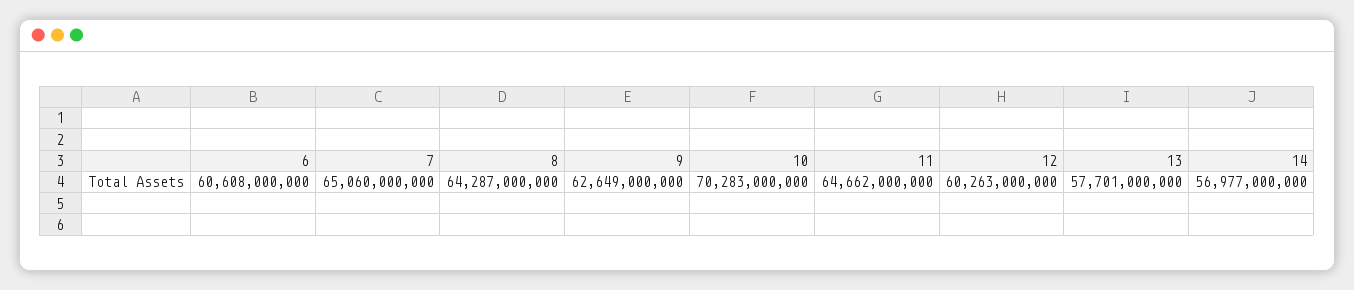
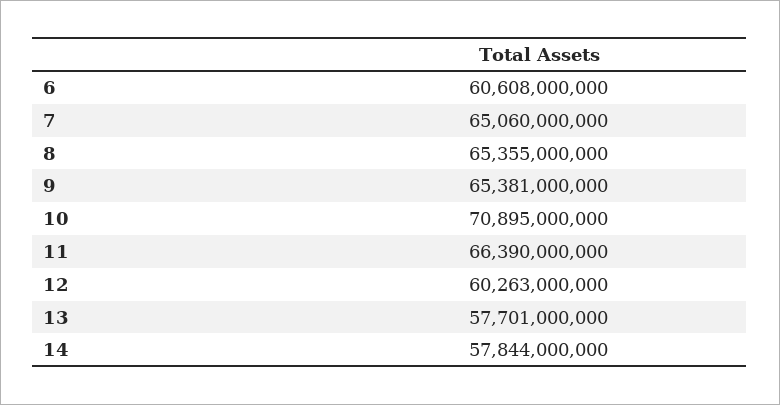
8: 64287000000 -> 65355000000
9: 62649000000 -> 65381000000
10: 70283000000 -> 70895000000
11: 64662000000 -> 66390000000
14: 56977000000 -> 57844000000

